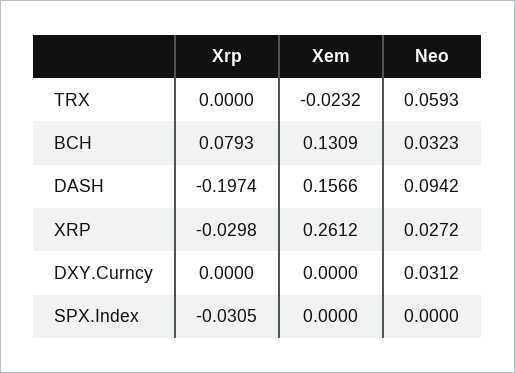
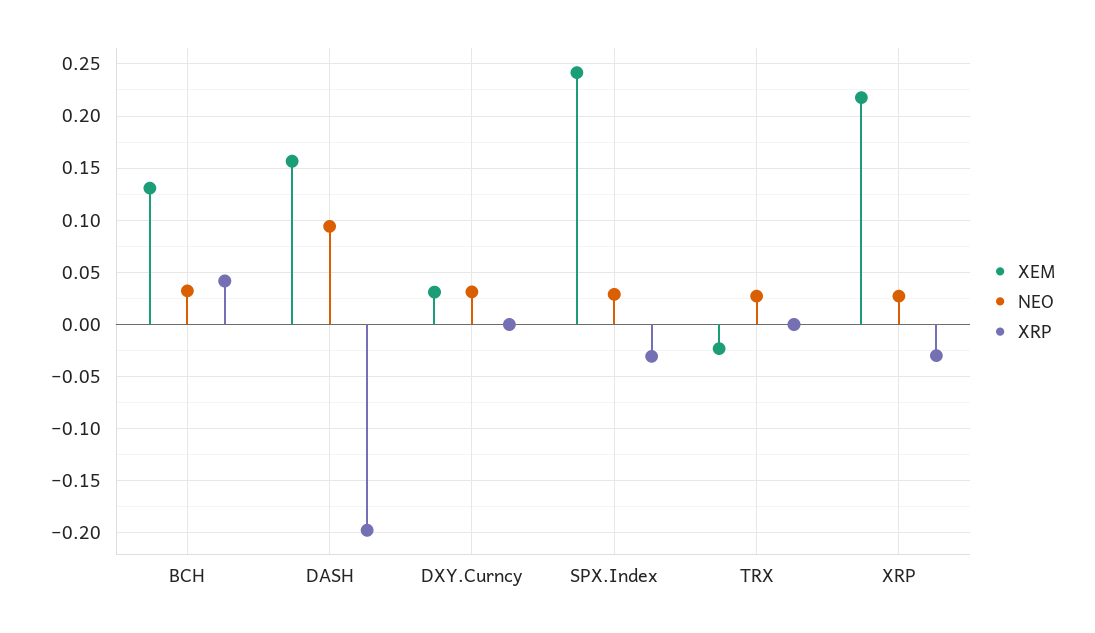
Neo, TRX: 0.0593 -> 0.03
Xrp, BCH: 0.0793 -> 0.04
Xem, XRP: 0.2612 -> 0.22
Xem, DXY.Curncy: 0 -> 0.03
Xem, SPX.Index: 0 -> 0.24
Neo, SPX.Index: 0 -> 0.03

